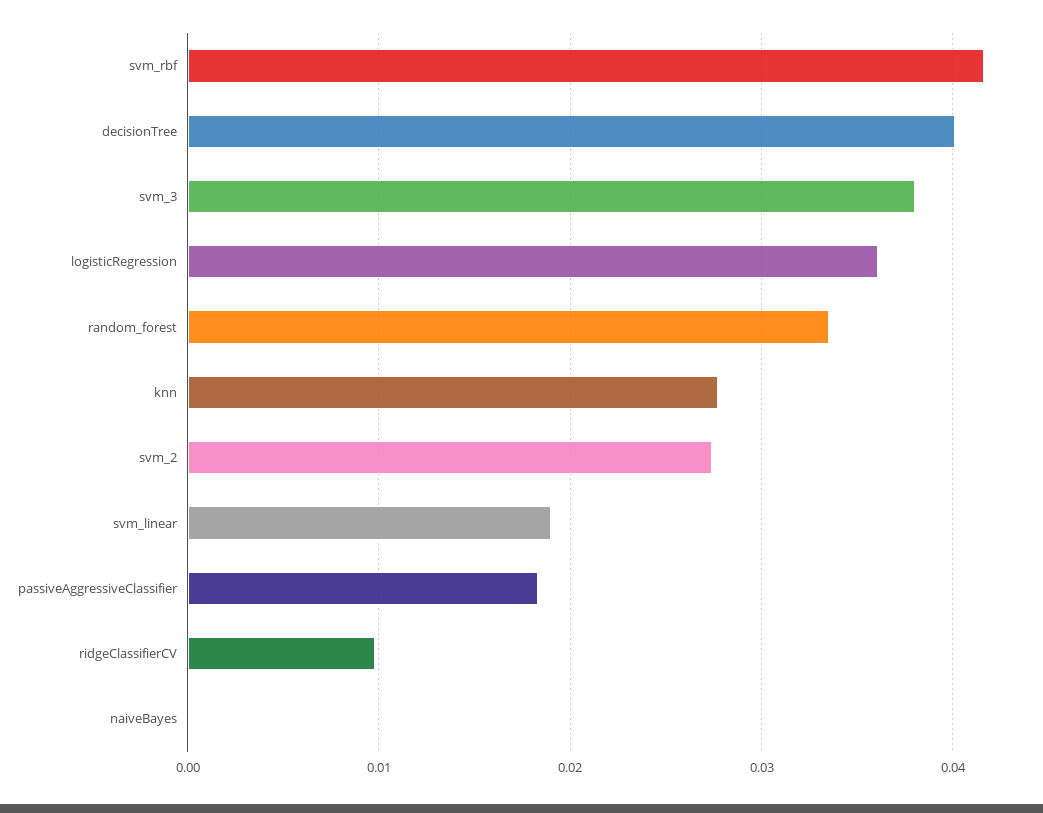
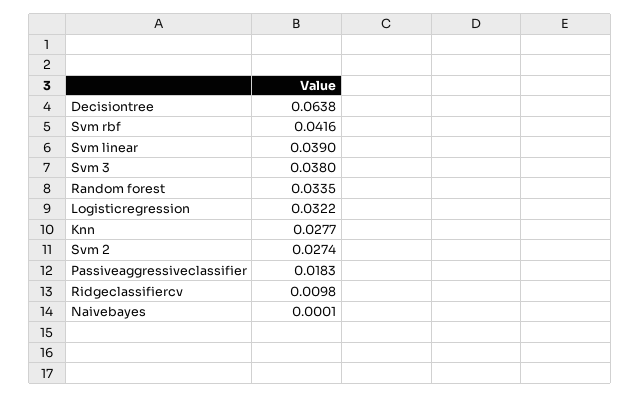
decisionTree: 0.04 -> 0.0638
logisticRegression: 0.036 -> 0.0322
svm_linear: 0.019 -> 0.039

